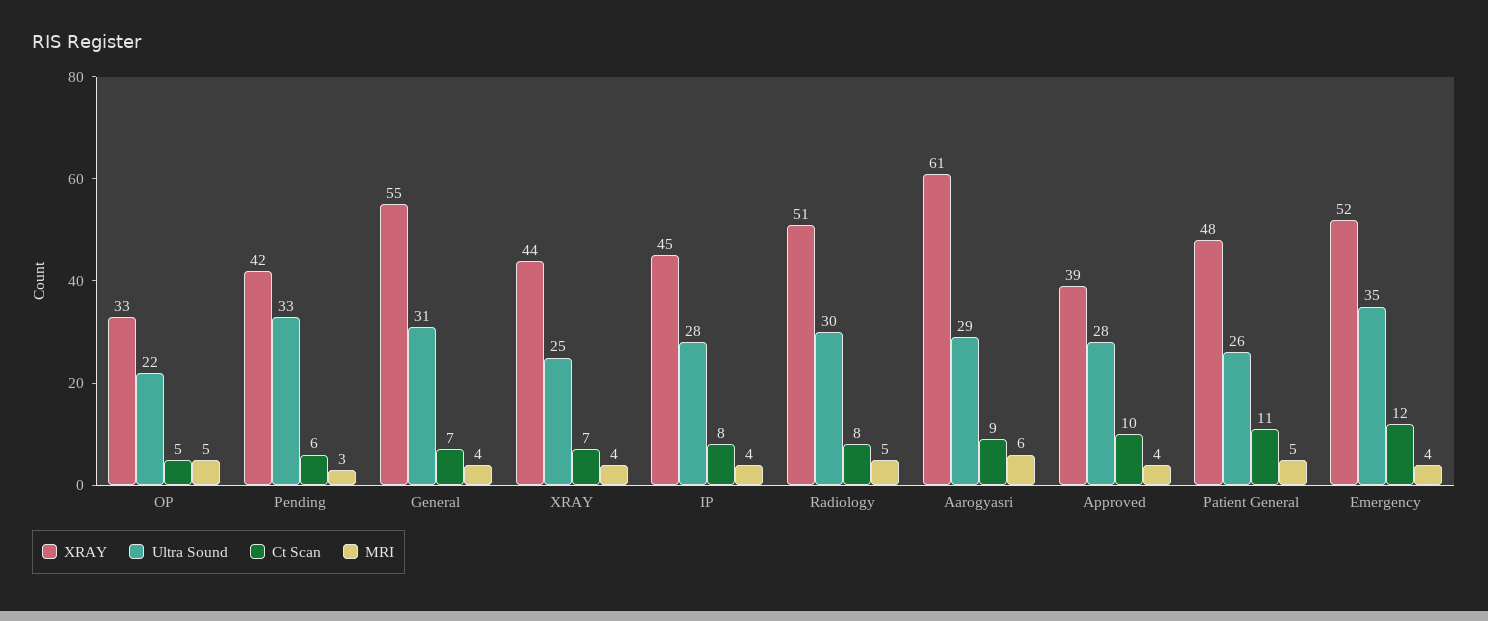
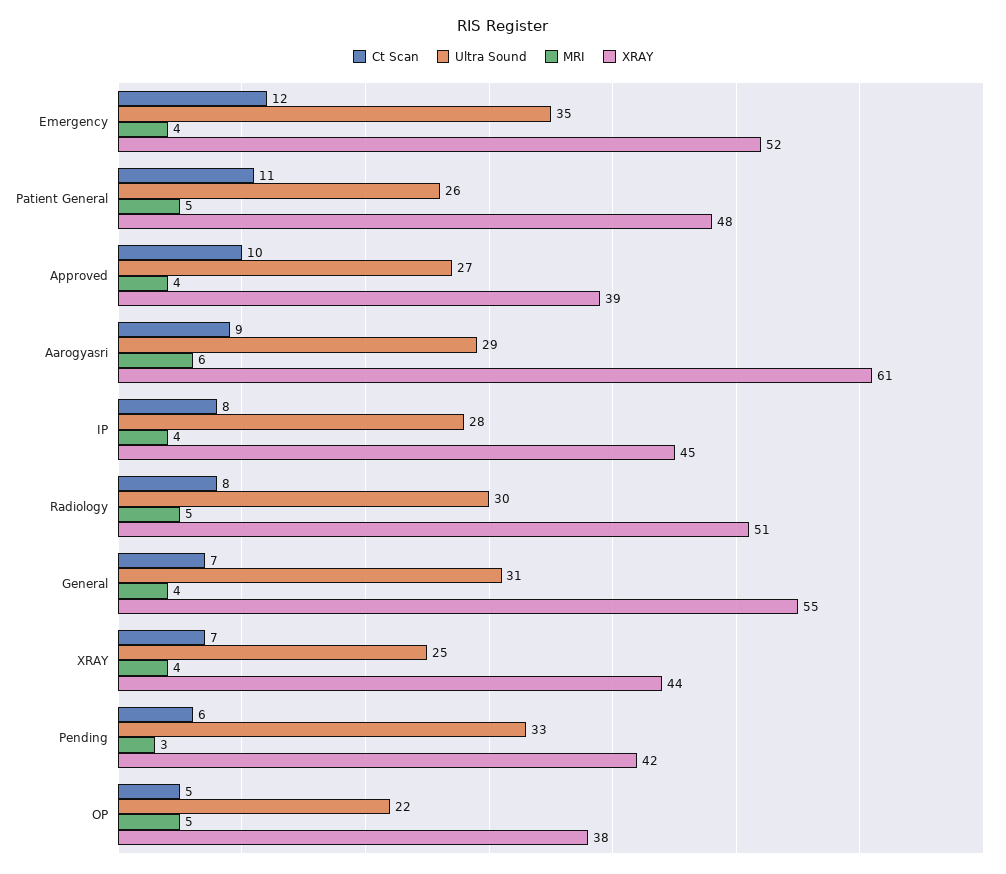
XRAY, OP: 33 -> 38
Ultra Sound, Approved: 28 -> 27

